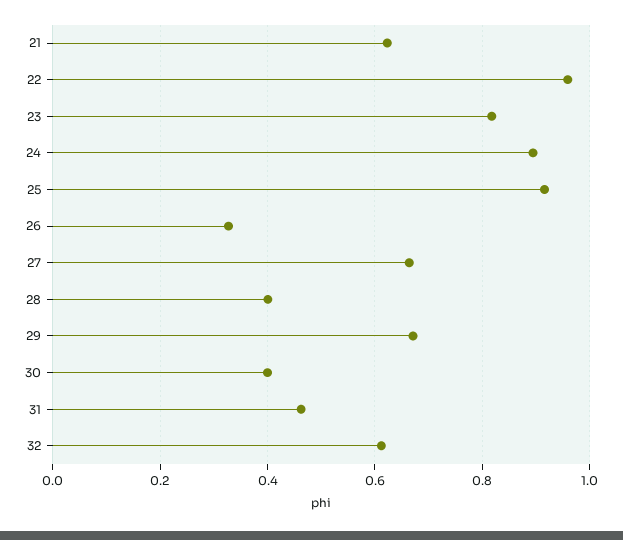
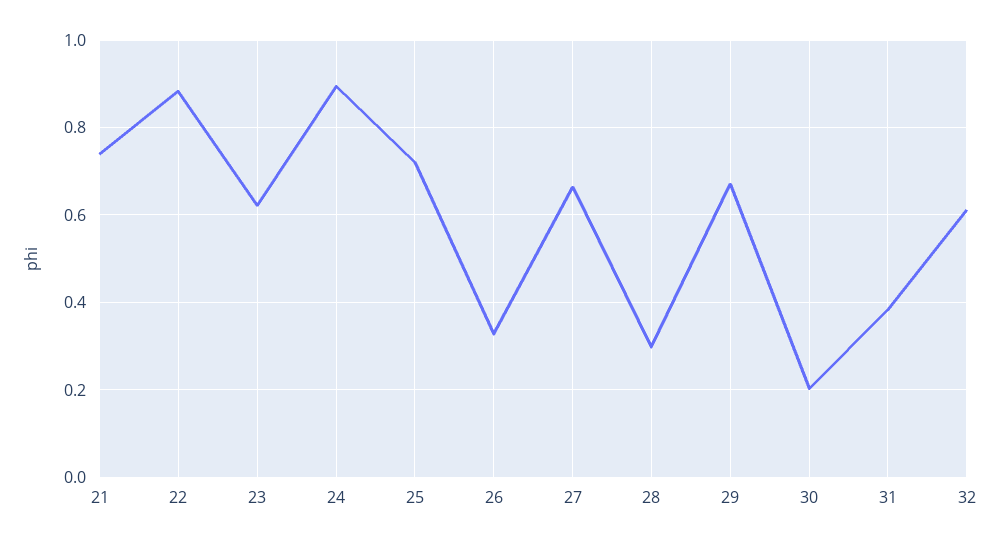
21: 0.62 -> 0.74
22: 0.96 -> 0.88
23: 0.82 -> 0.62
25: 0.92 -> 0.72
28: 0.4 -> 0.3
30: 0.4 -> 0.2
31: 0.46 -> 0.38

